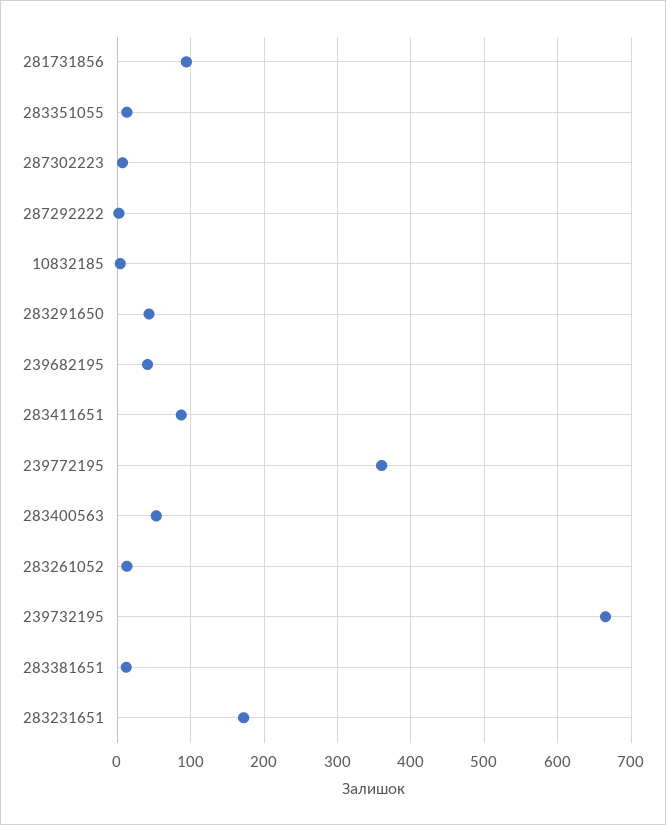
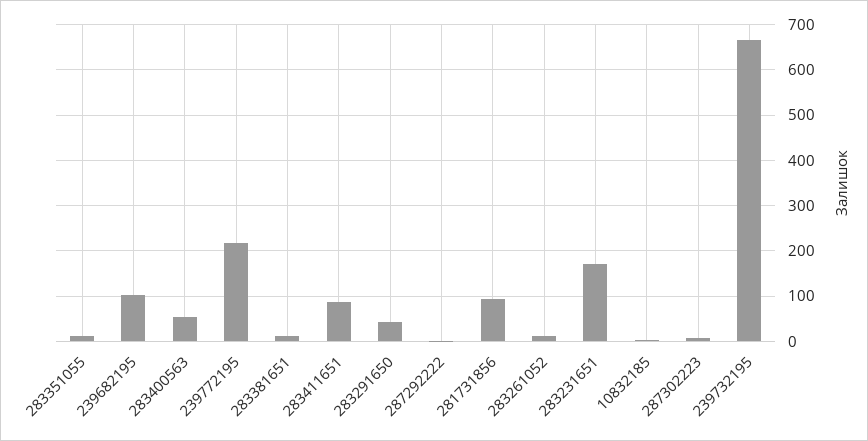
239682195: 40 -> 100
239772195: 360 -> 220

